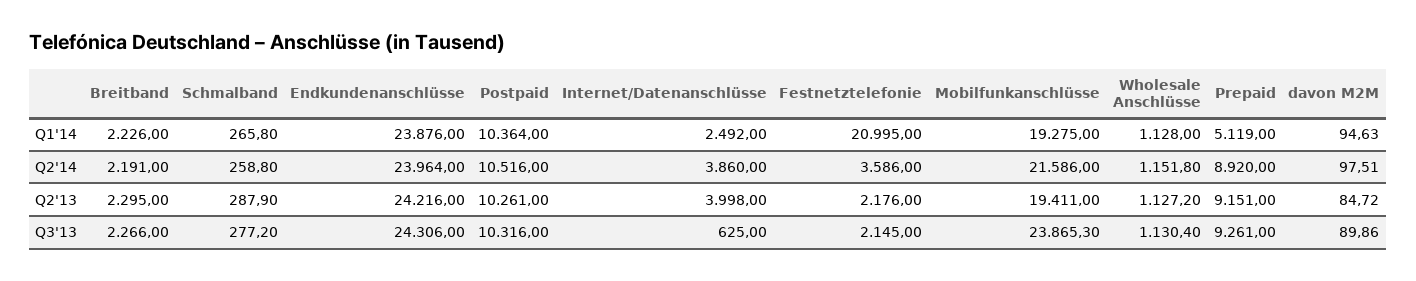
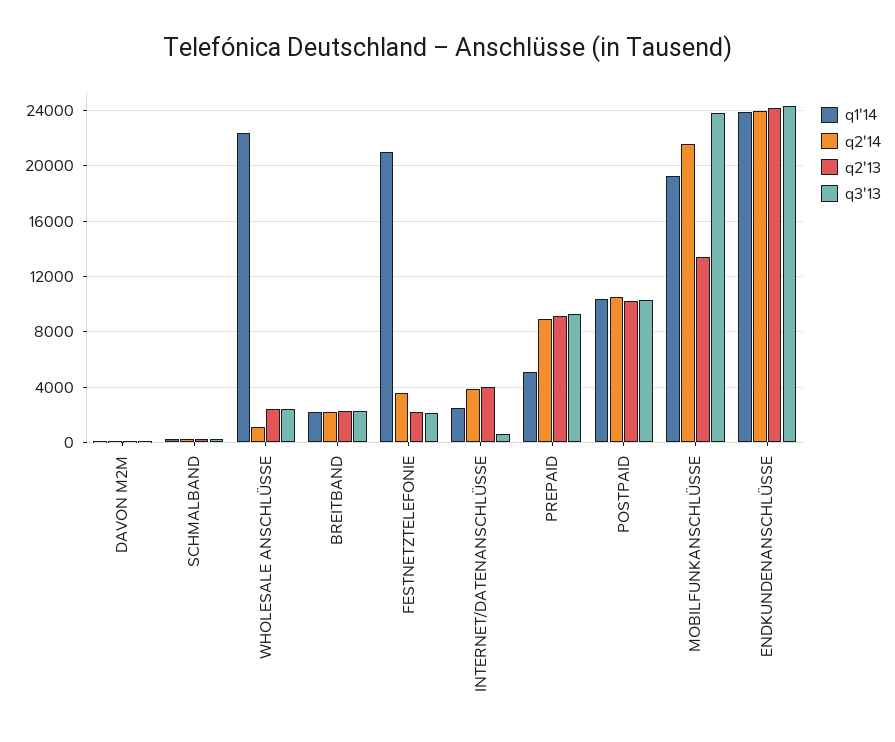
Q1'14, Wholesale Anschlüsse: 1128 -> 22500
Q2'13, Mobilfunkanschlüsse: 19411 -> 13500
Q2'13, Wholesale Anschlüsse: 1127.2 -> 2500
Q3'13, Wholesale Anschlüsse: 1130.4 -> 2500

